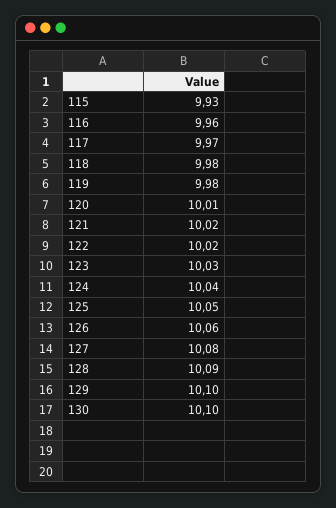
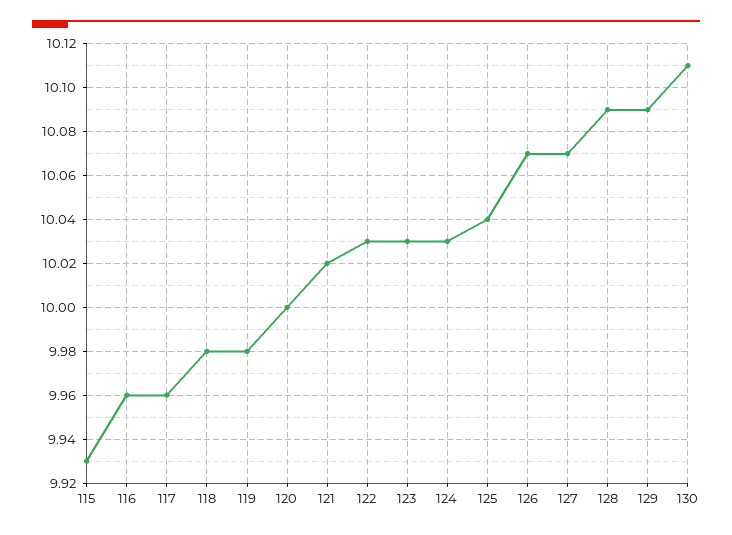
117: 9.97 -> 9.96
120: 10.01 -> 10
122: 10.02 -> 10.03
124: 10.04 -> 10.03
125: 10.05 -> 10.04
126: 10.06 -> 10.07
127: 10.08 -> 10.07
129: 10.1 -> 10.09
130: 10.1 -> 10.11

